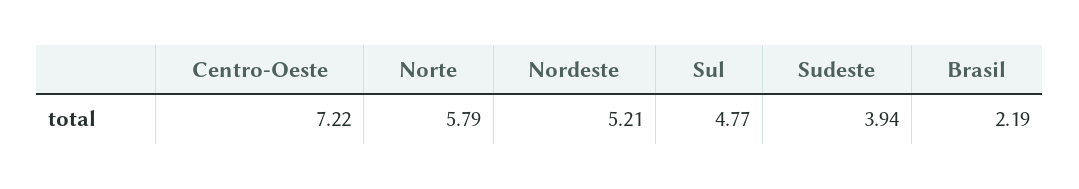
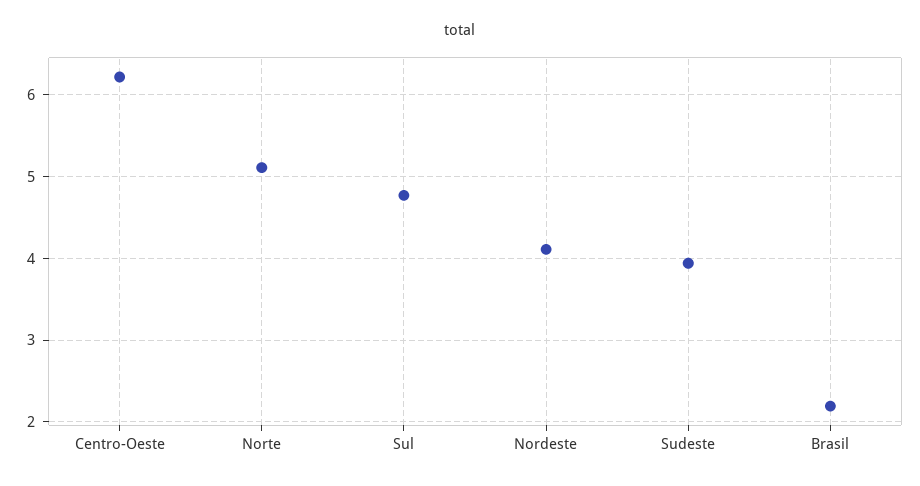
Centro-Oeste: 7.22 -> 6.2
Norte: 5.79 -> 5.1
Nordeste: 5.21 -> 4.1

